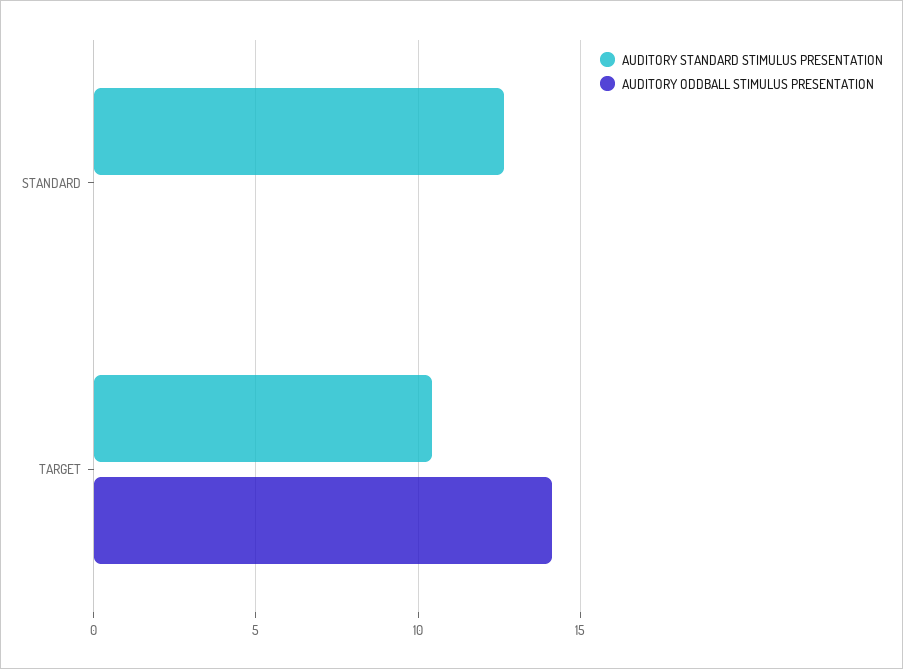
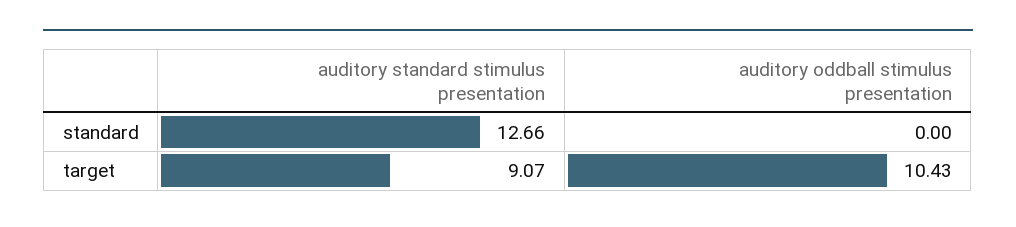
AUDITORY STANDARD STIMULUS PRESENTATION, TARGET: 10.5 -> 9.07
AUDITORY ODDBALL STIMULUS PRESENTATION, TARGET: 14 -> 10.43

